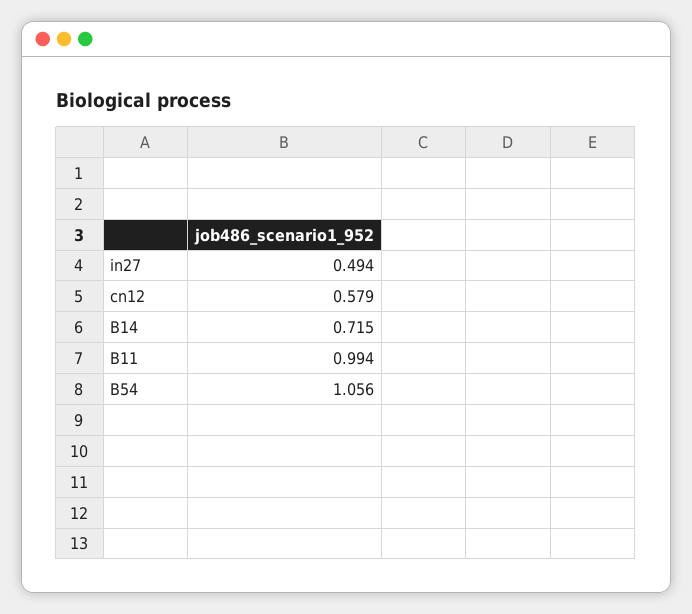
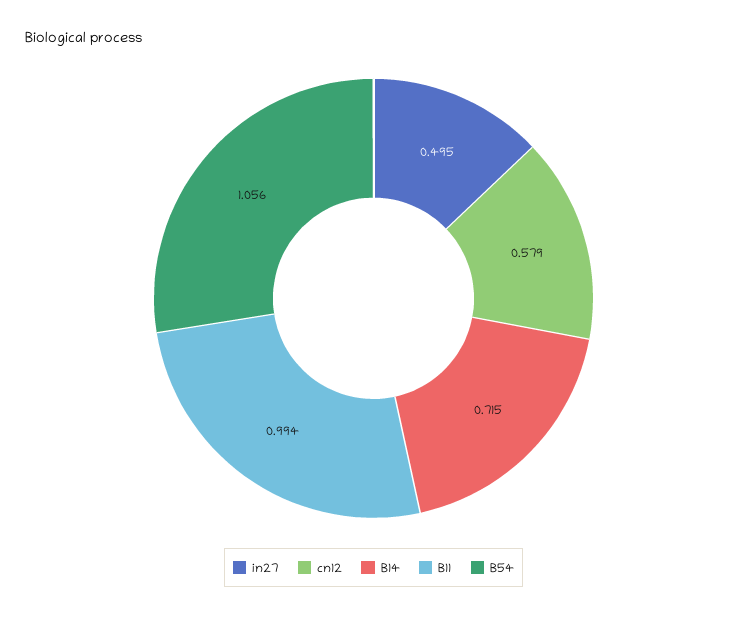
in27: 0.494 -> 0.495

